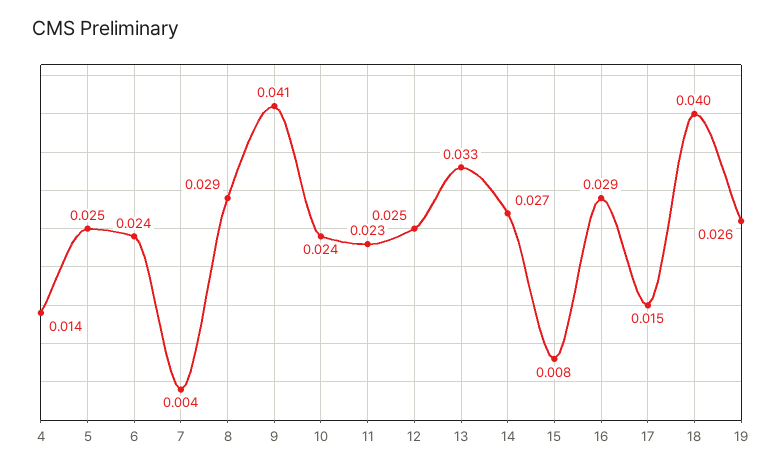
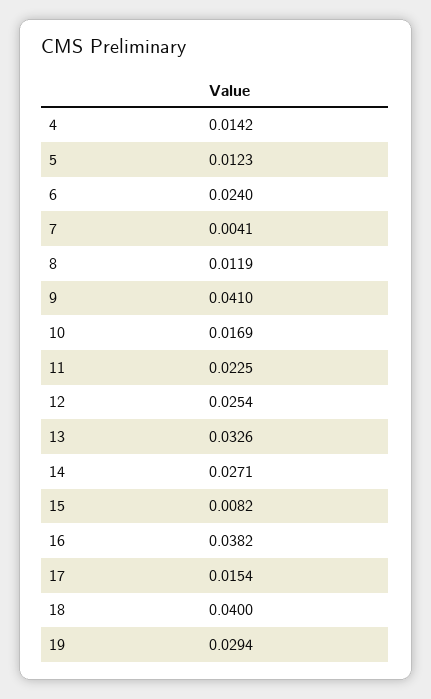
5: 0.025 -> 0.0123
8: 0.029 -> 0.0119
10: 0.024 -> 0.0169
16: 0.029 -> 0.0382
19: 0.026 -> 0.0294

